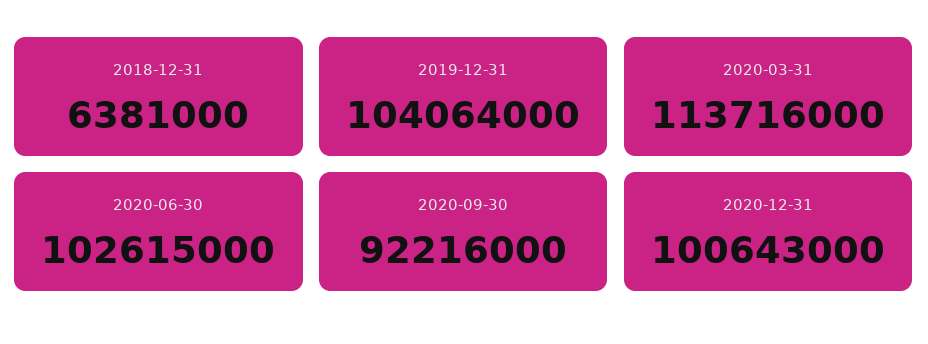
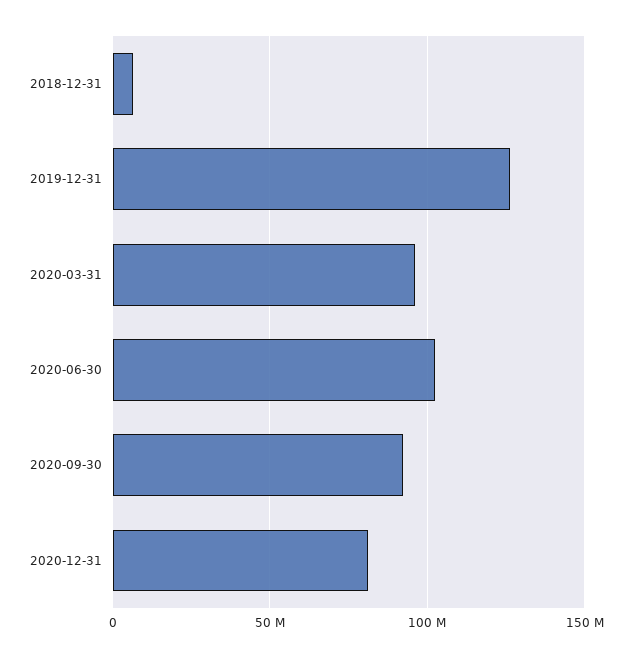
2019-12-31: 104064000 -> 125000000
2020-03-31: 113716000 -> 95000000
2020-12-31: 100643000 -> 80000000

